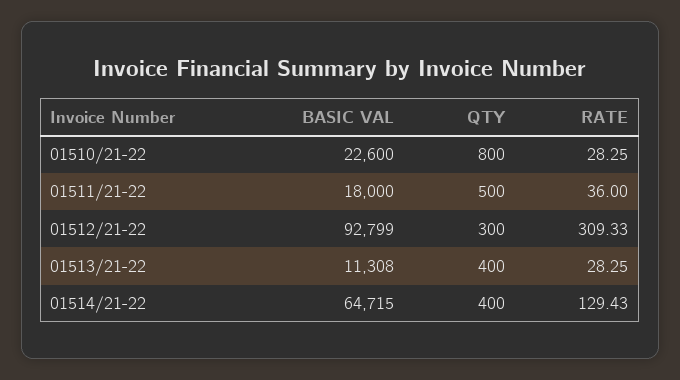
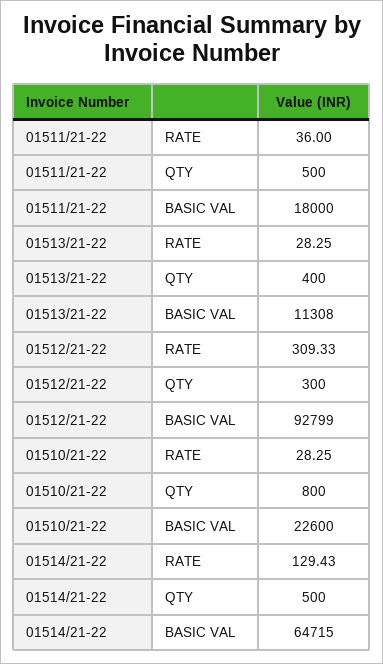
QTY, 01514/21-22: 400 -> 500

